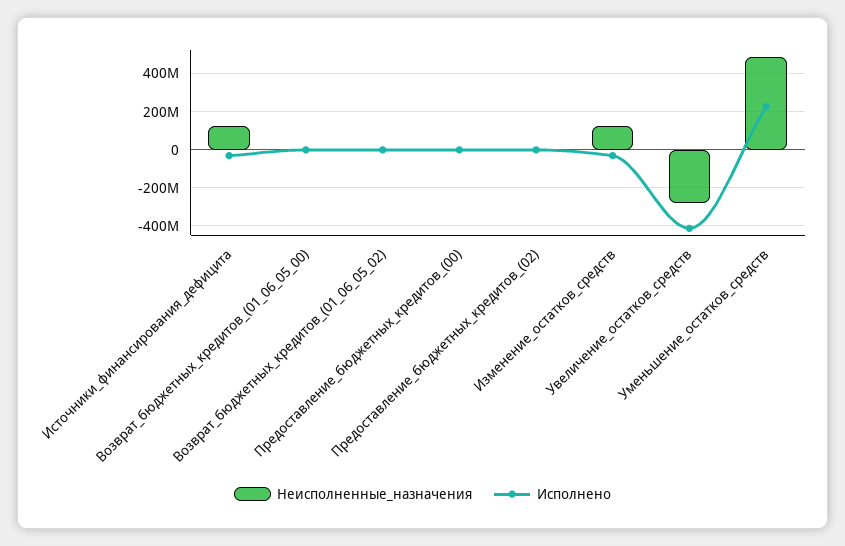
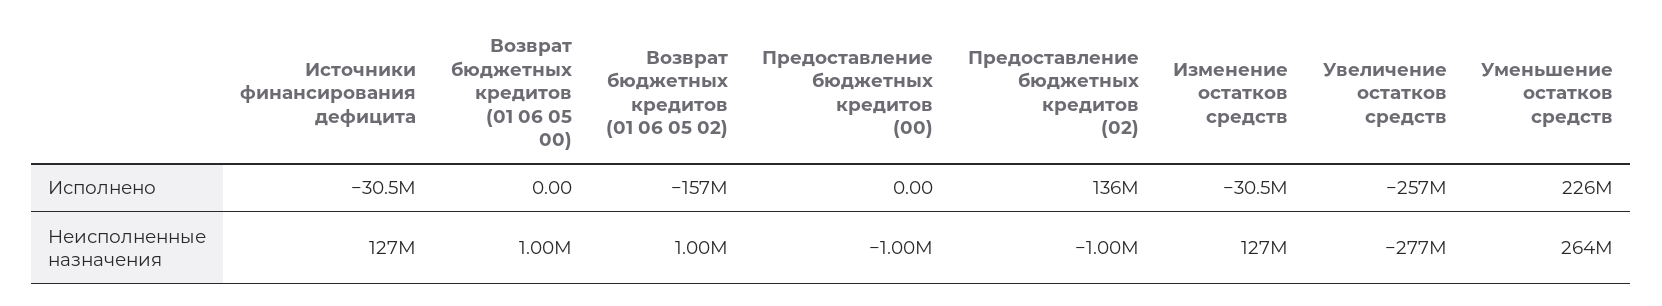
Исполнено, Возврат_бюджетных_кредитов_(01_06_05_02): 0 -> -157000000
Исполнено, Предоставление_бюджетных_кредитов_(02): 0 -> 136000000
Исполнено, Увеличение_остатков_средств: -400000000 -> -257000000
Неисполненные_назначения, Уменьшение_остатков_средств: 500000000 -> 264000000

